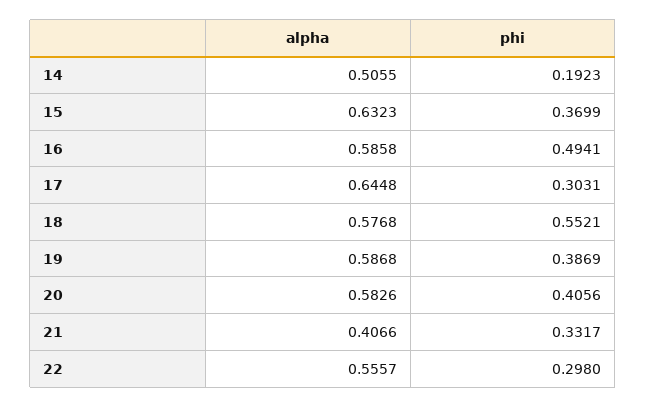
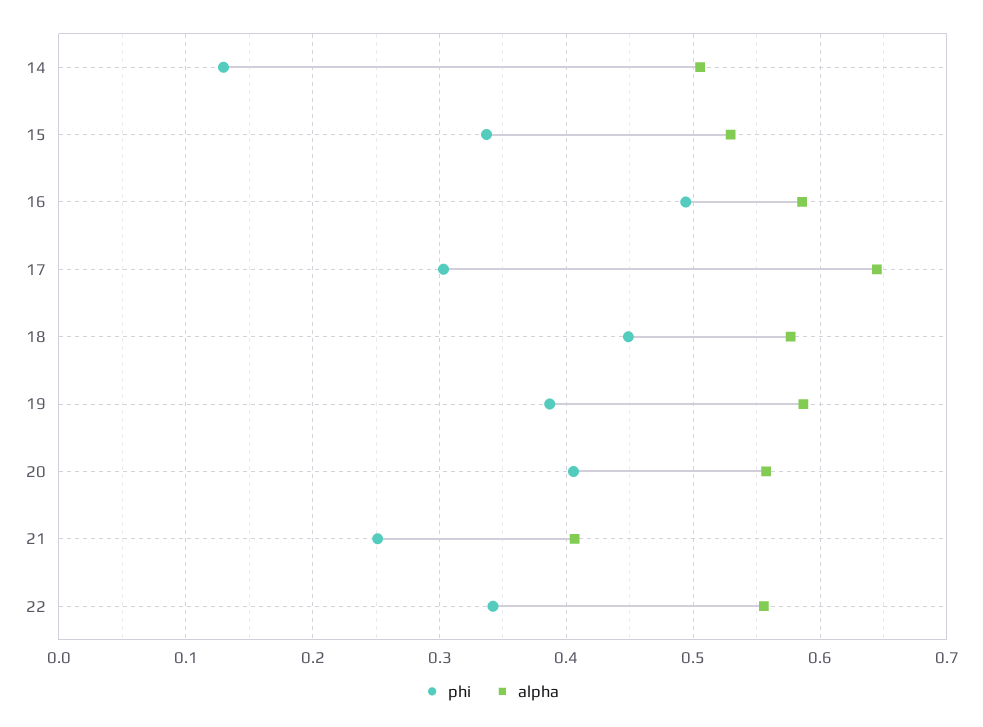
phi, 14: 0.1923 -> 0.13
alpha, 15: 0.6323 -> 0.53
phi, 15: 0.3699 -> 0.34
phi, 18: 0.5521 -> 0.45
alpha, 20: 0.5826 -> 0.56
phi, 21: 0.3317 -> 0.25
phi, 22: 0.298 -> 0.34

